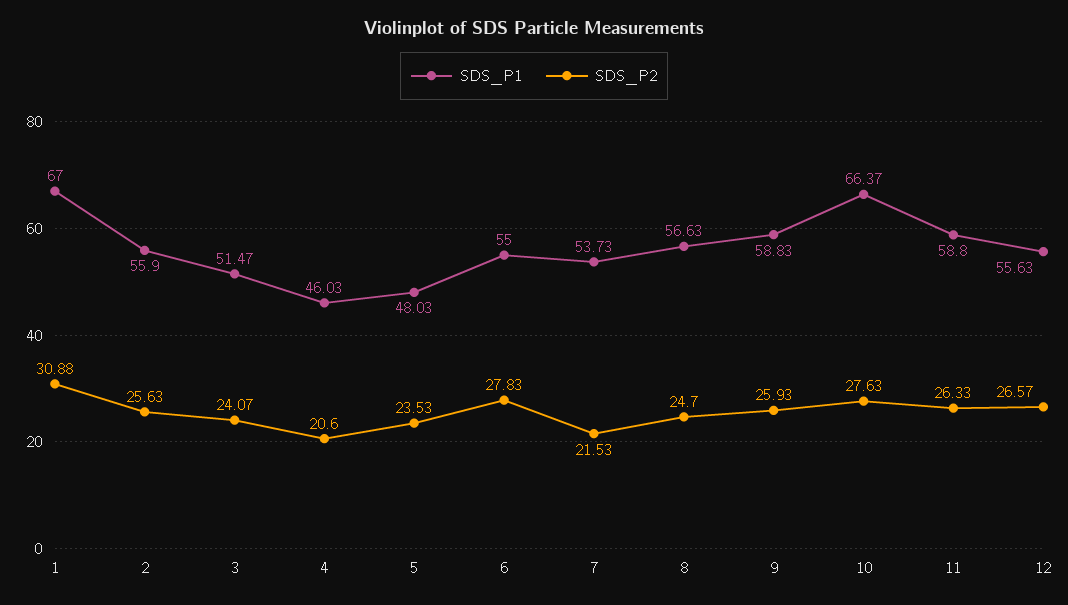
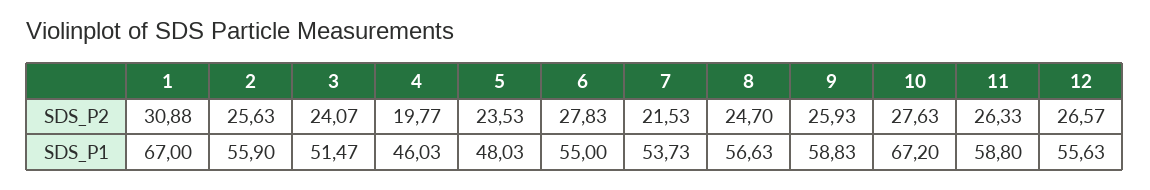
SDS_P2, 4: 20.6 -> 19.77
SDS_P1, 10: 66.37 -> 67.2

